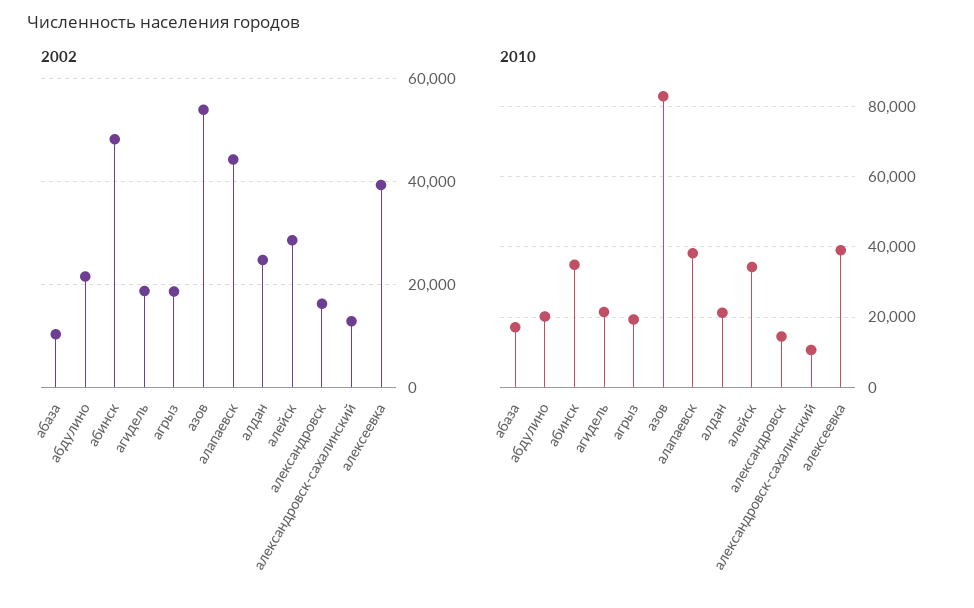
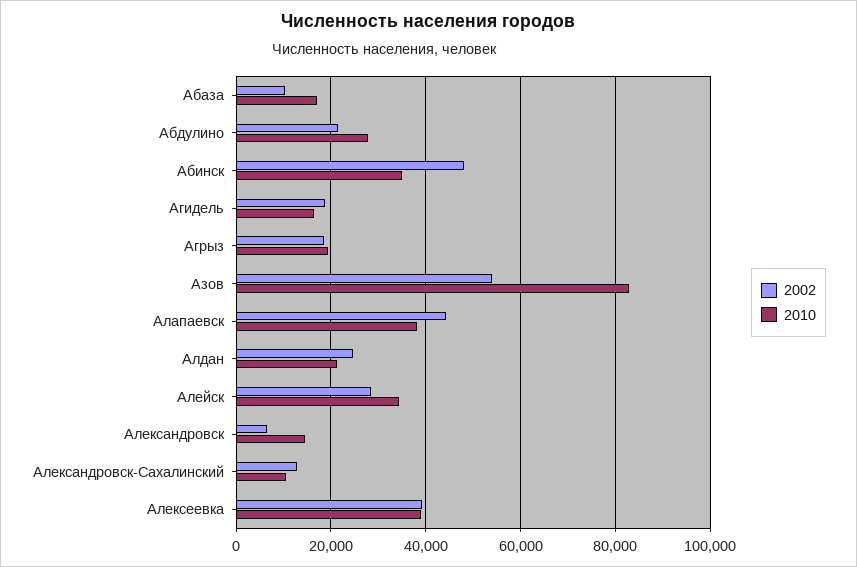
2002, александровск: 16000 -> 6000
2010, абдулино: 20000 -> 28000
2010, агидель: 22000 -> 16000

